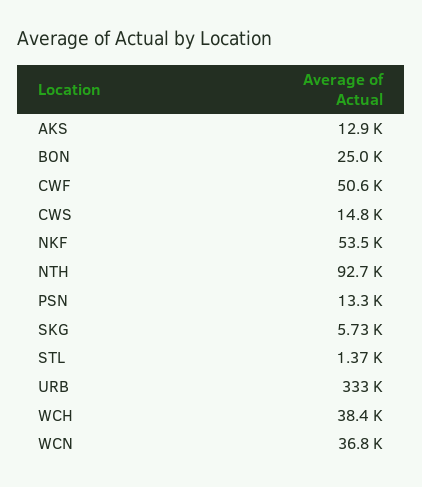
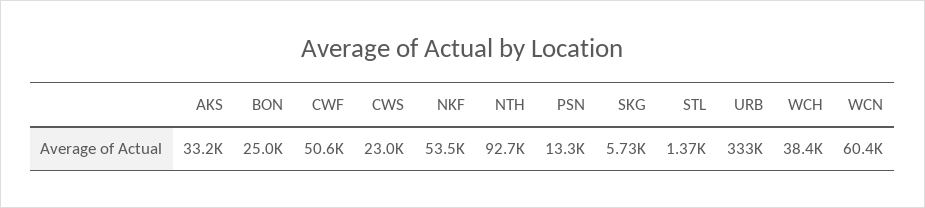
AKS: 12900 -> 33200
CWS: 14800 -> 23000
WCN: 36800 -> 60400

